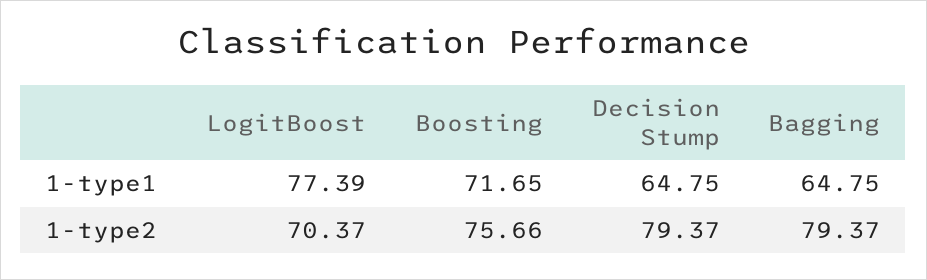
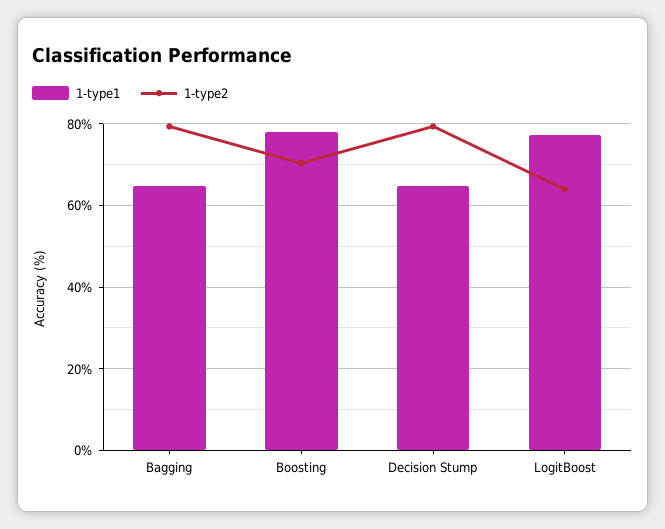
1-type1, Boosting: 71.65 -> 78
1-type2, LogitBoost: 70.37 -> 64
1-type2, Boosting: 75.66 -> 70

